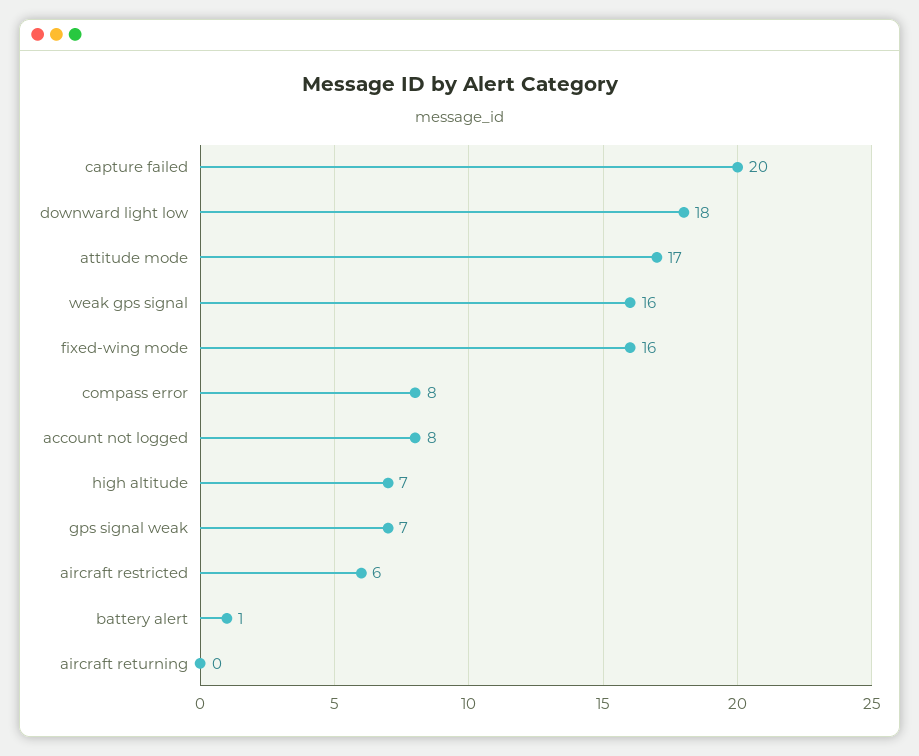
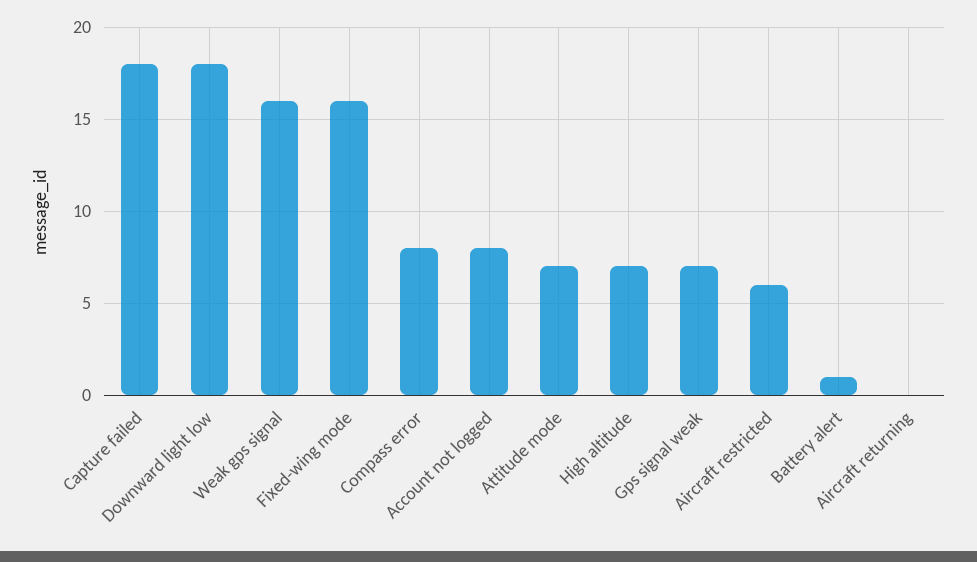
capture failed: 20 -> 18
attitude mode: 17 -> 7

